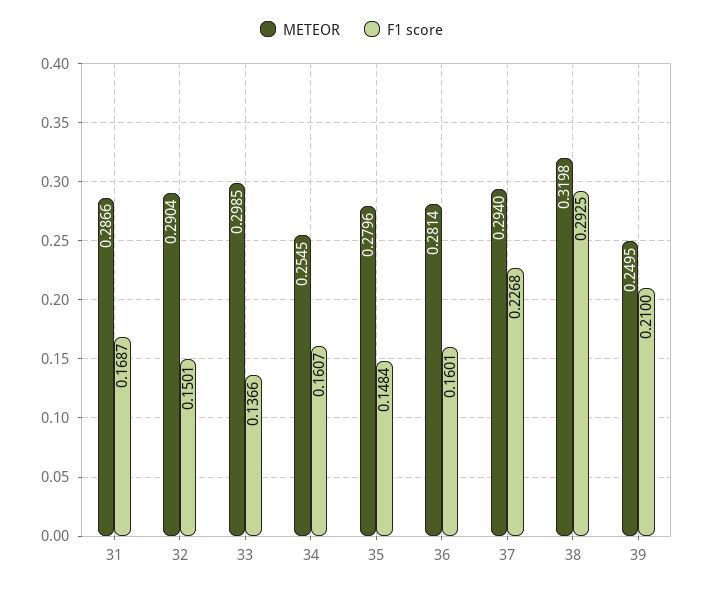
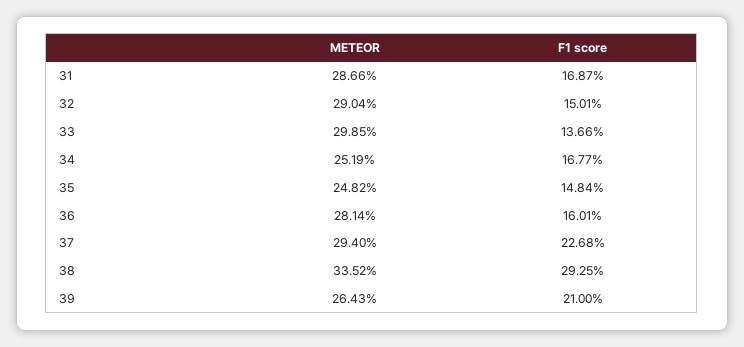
METEOR, 34: 0.2545 -> 0.2519
F1 score, 34: 0.1607 -> 0.1677
METEOR, 35: 0.2796 -> 0.2482
METEOR, 38: 0.3198 -> 0.3352
METEOR, 39: 0.2495 -> 0.2643

